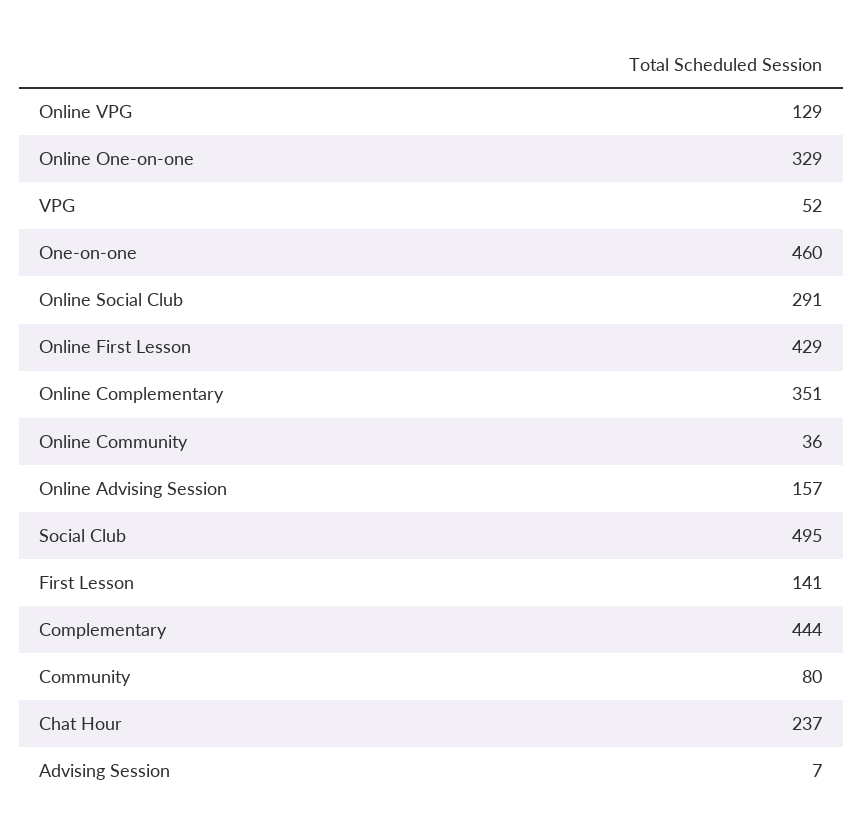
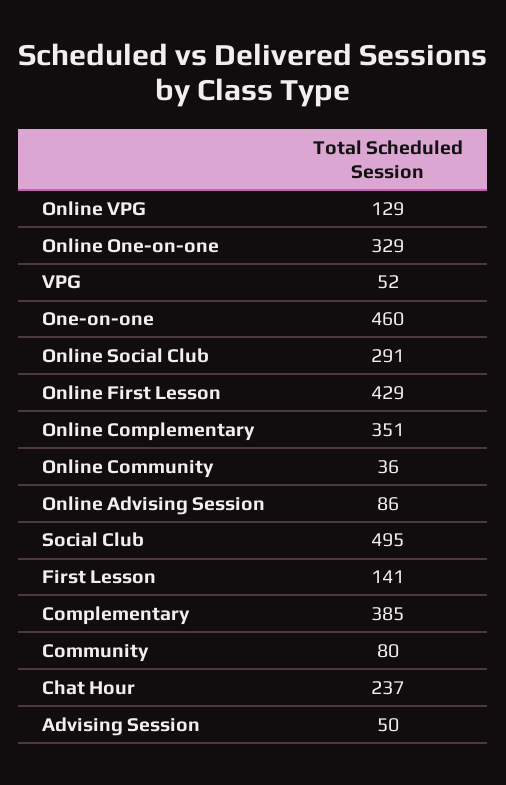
Online Advising Session: 157 -> 86
Complementary: 444 -> 385
Advising Session: 7 -> 50

